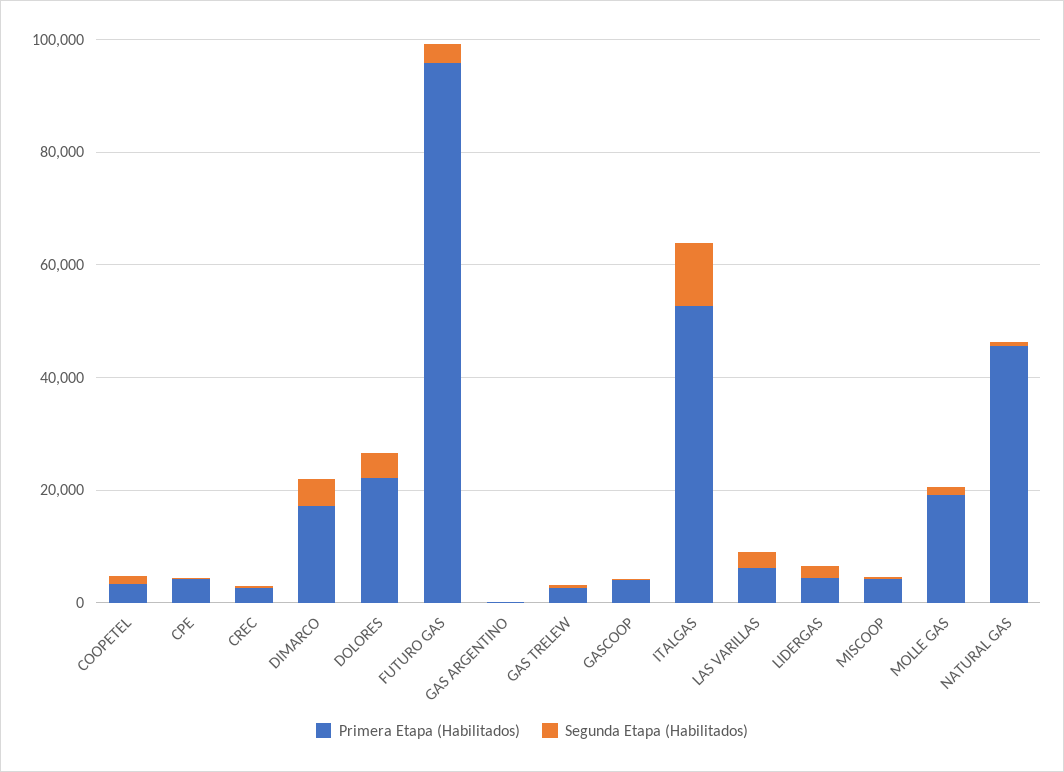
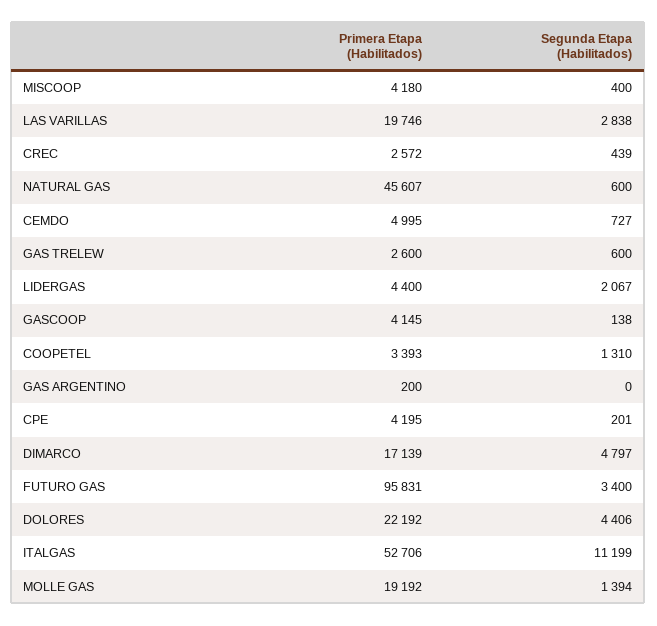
Primera Etapa (Habilitados), LAS VARILLAS: 5000 -> 19746
Primera Etapa (Habilitados), CEMDO: none -> 4995
Segunda Etapa (Habilitados), CEMDO: none -> 727

